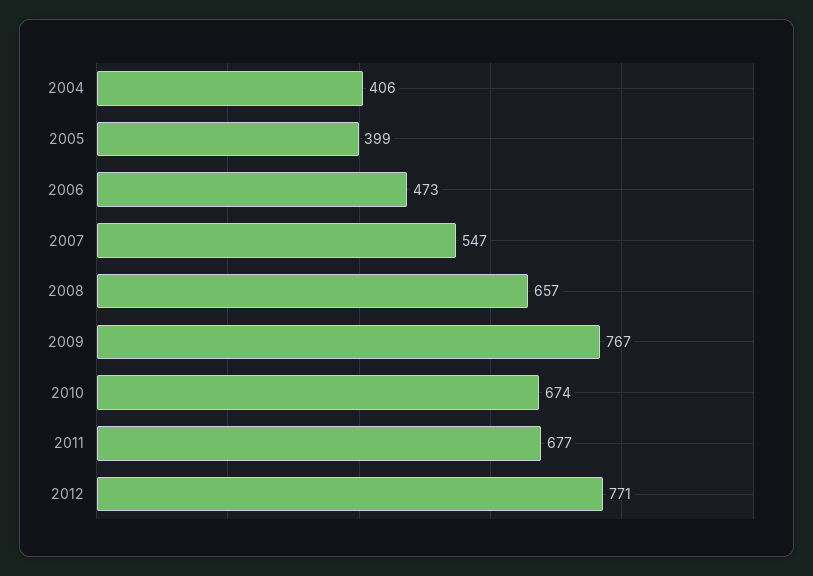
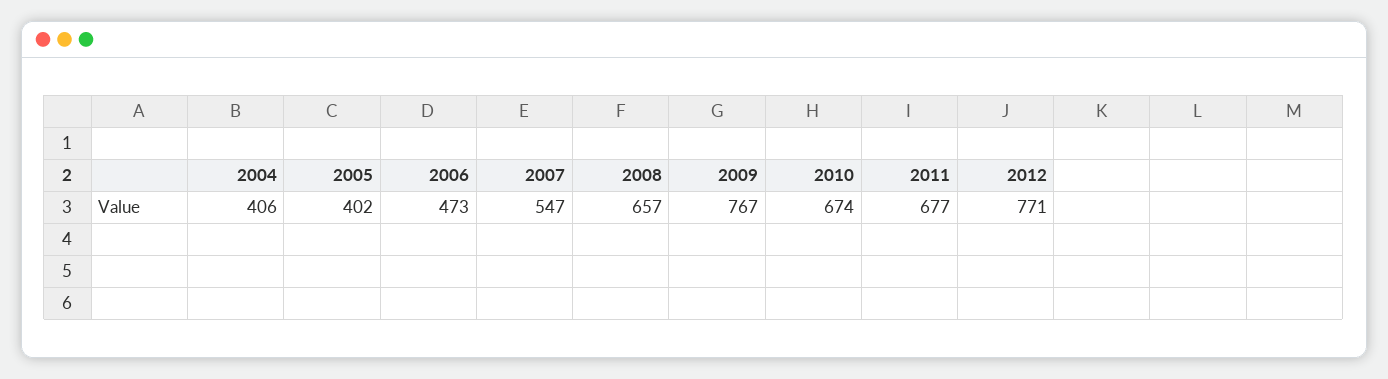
2005: 399 -> 402

